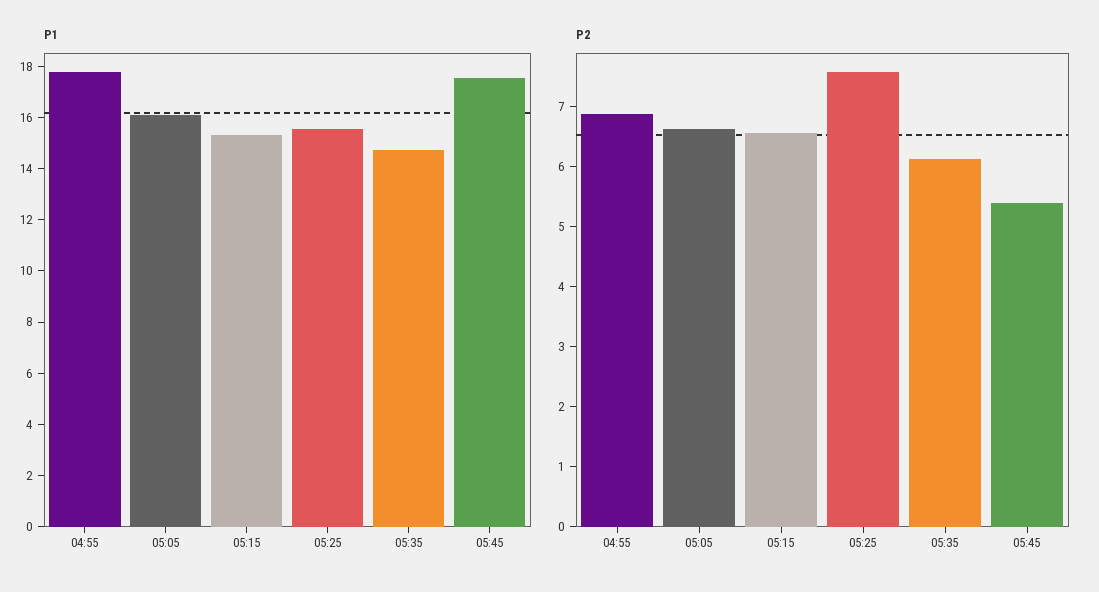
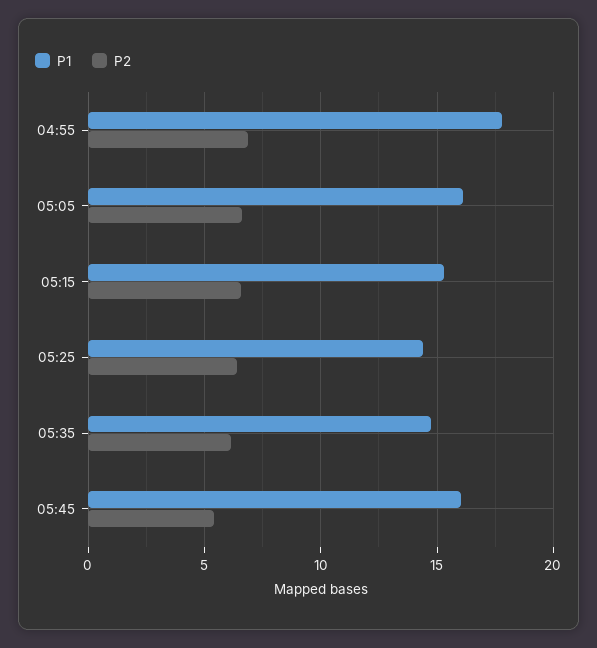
P1, 05:25: 15.5 -> 14.5
P1, 05:45: 17.5 -> 16
P2, 05:25: 7.6 -> 6.5

